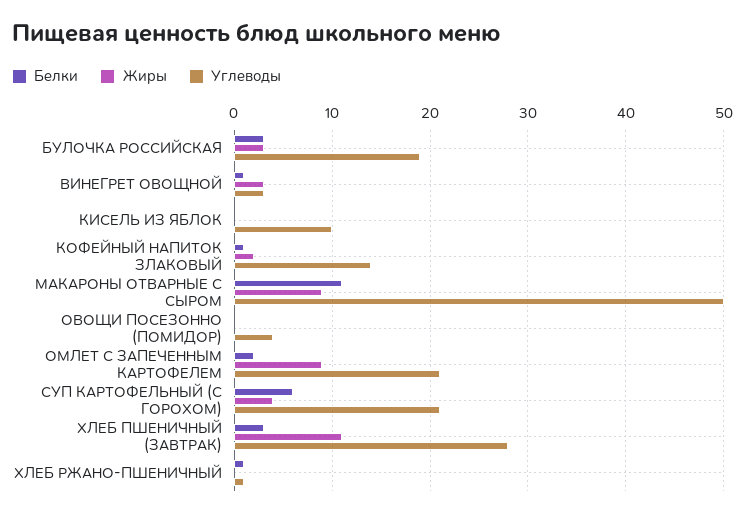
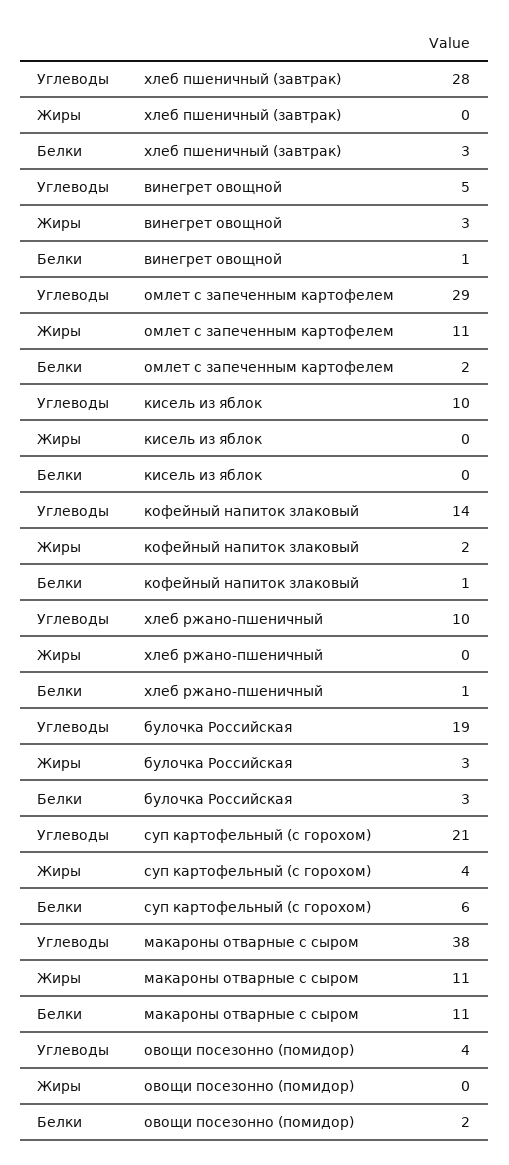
Углеводы, ВИНЕГРЕТ ОВОЩНОЙ: 3 -> 5
Жиры, МАКАРОНЫ ОТВАРНЫЕ С СЫРОМ: 9 -> 11
Углеводы, МАКАРОНЫ ОТВАРНЫЕ С СЫРОМ: 50 -> 38
Белки, ОВОЩИ ПОСЕЗОННО (ПОМИДОР): 0 -> 2
Жиры, ОМЛЕТ С ЗАПЕЧЕННЫМ КАРТОФЕЛЕМ: 9 -> 11
Углеводы, ОМЛЕТ С ЗАПЕЧЕННЫМ КАРТОФЕЛЕМ: 21 -> 29
Жиры, ХЛЕБ ПШЕНИЧНЫЙ (ЗАВТРАК): 11 -> 0
Углеводы, ХЛЕБ РЖАНО-ПШЕНИЧНЫЙ: 1 -> 10

